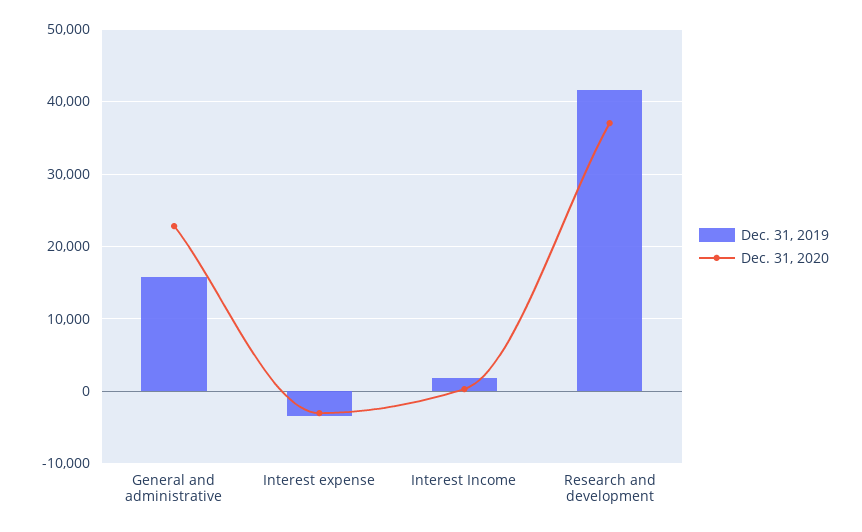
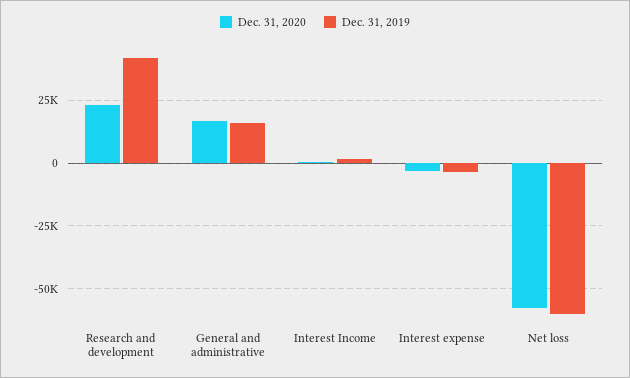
Dec. 31, 2020, General and administrative: 23000 -> 17500
Dec. 31, 2020, Research and development: 37000 -> 22500
Dec. 31, 2020, Net loss: none -> -57500
Dec. 31, 2019, Net loss: none -> -60000

